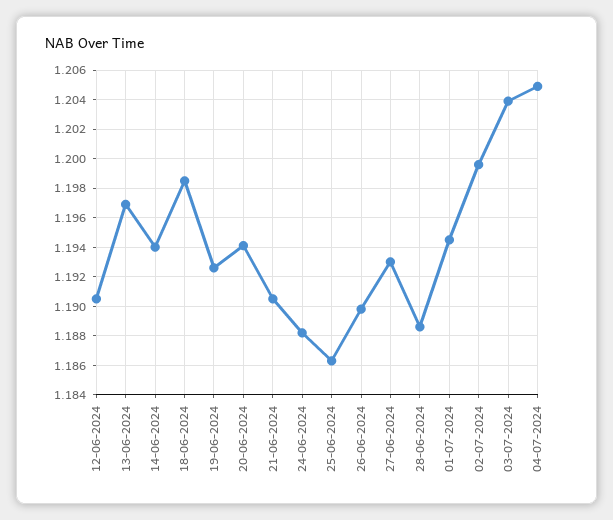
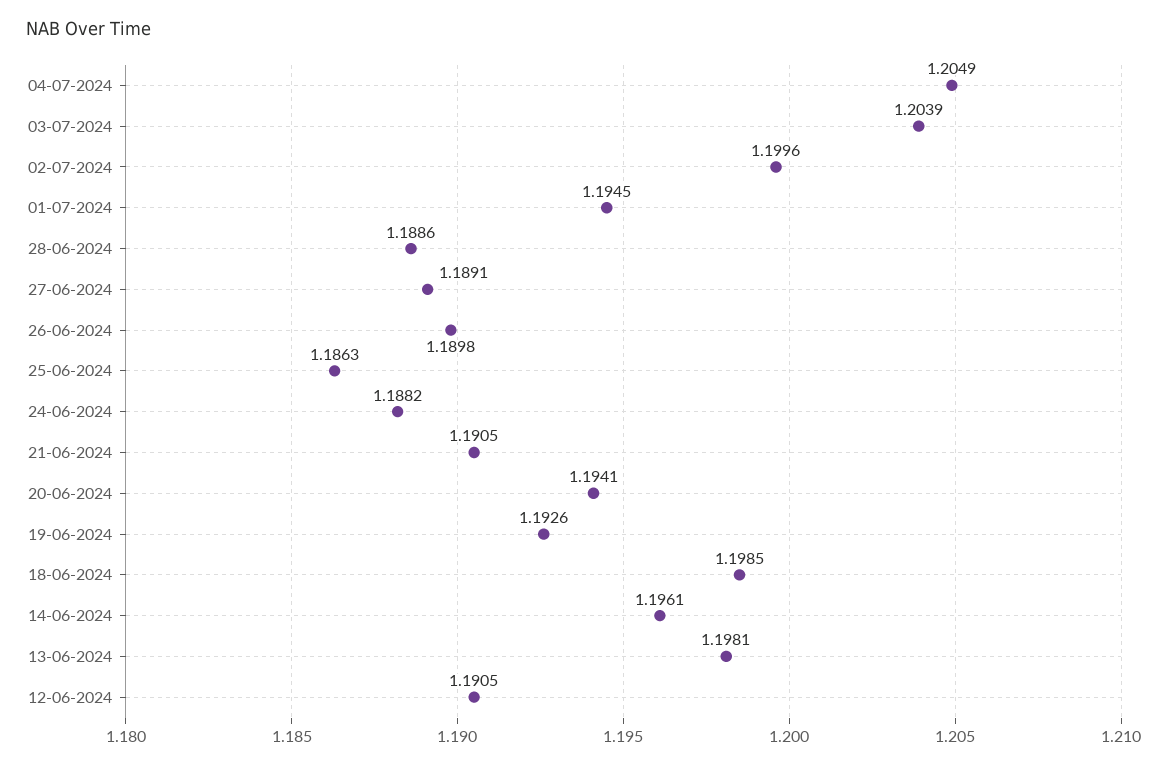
13-06-2024: 1.197 -> 1.1981
14-06-2024: 1.194 -> 1.1961
27-06-2024: 1.193 -> 1.1891

